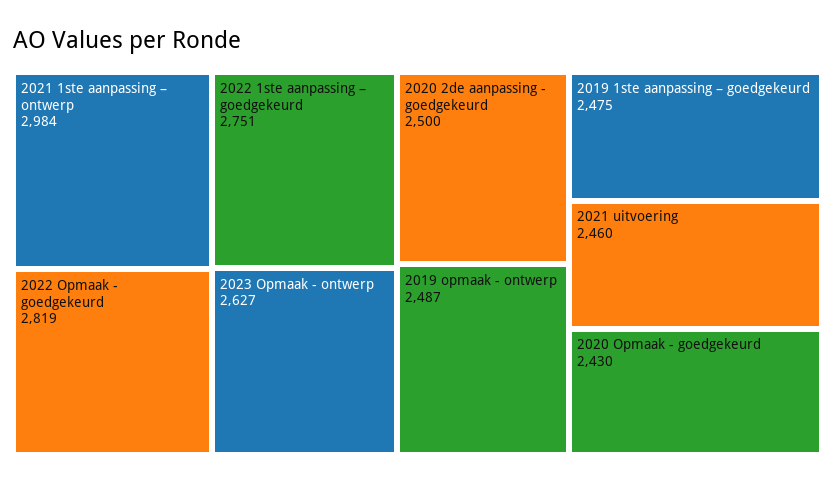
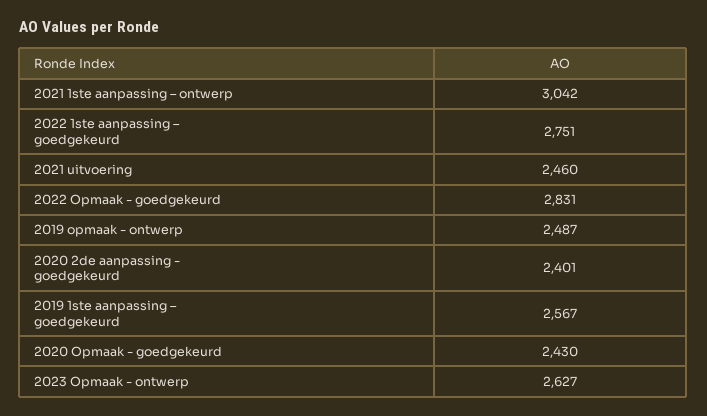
2021 1ste aanpassing – ontwerp: 2984 -> 3042
2022 Opmaak - goedgekeurd: 2819 -> 2831
2020 2de aanpassing - goedgekeurd: 2500 -> 2401
2019 1ste aanpassing – goedgekeurd: 2475 -> 2567

